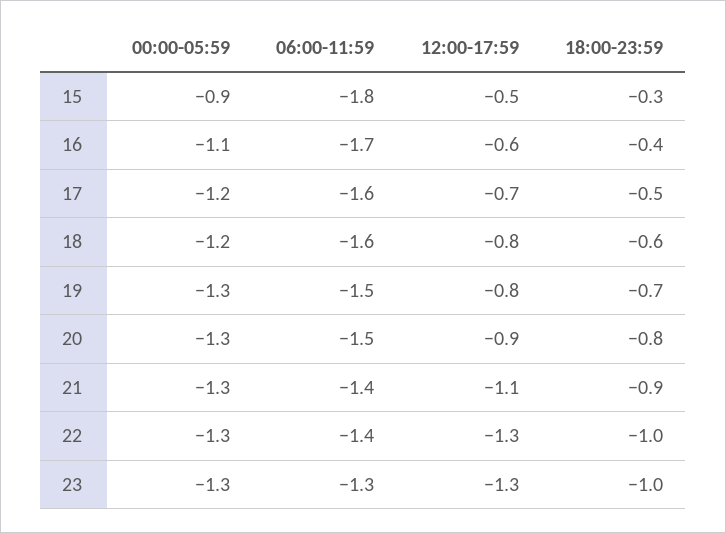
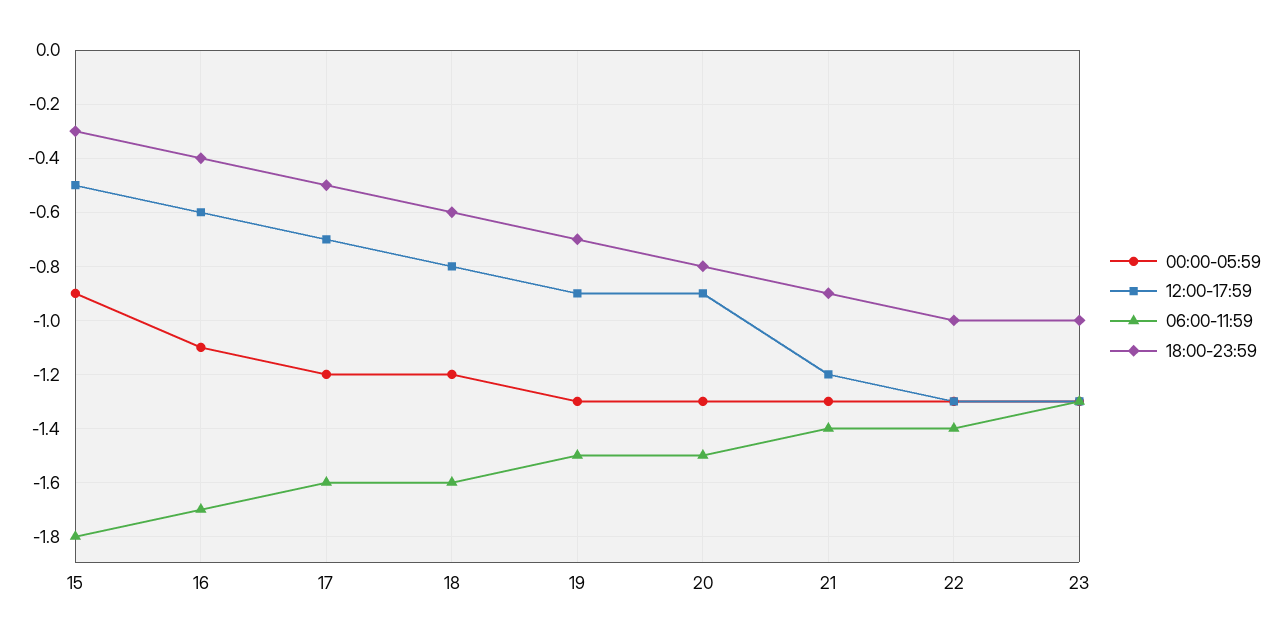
12:00-17:59, 19: -0.8 -> -0.9
12:00-17:59, 21: -1.1 -> -1.2

